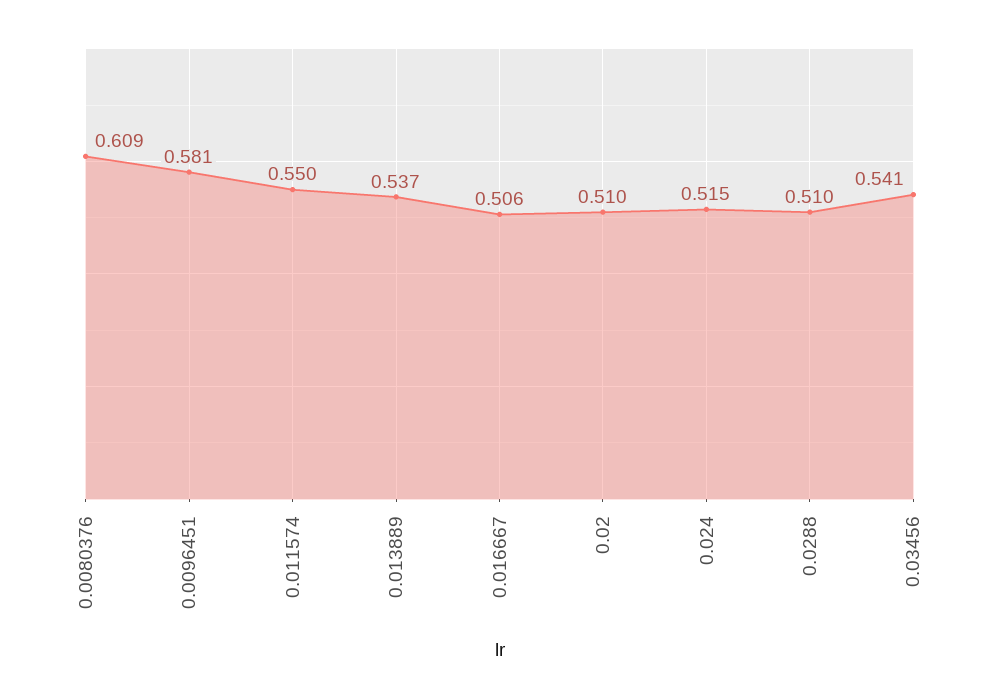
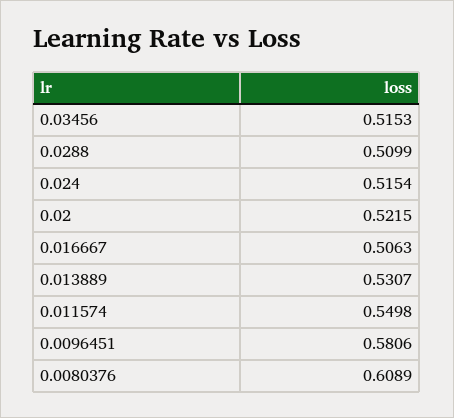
0.013889: 0.537 -> 0.5307
0.02: 0.51 -> 0.5215
0.03456: 0.541 -> 0.5153

